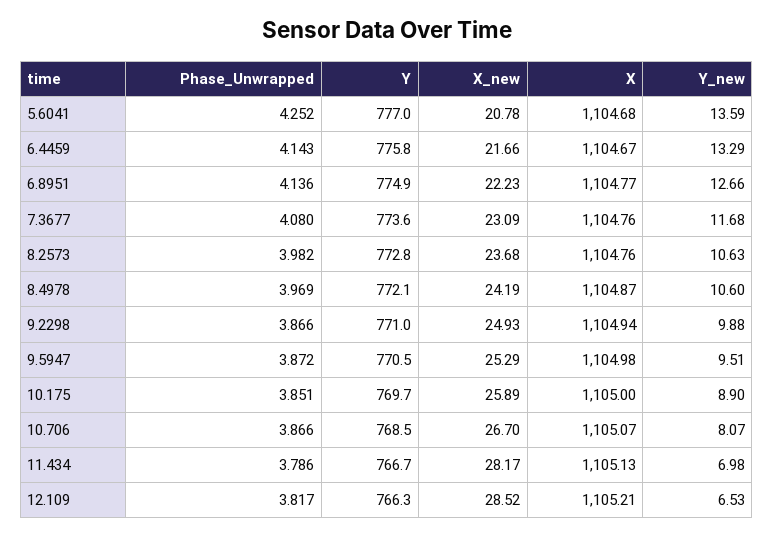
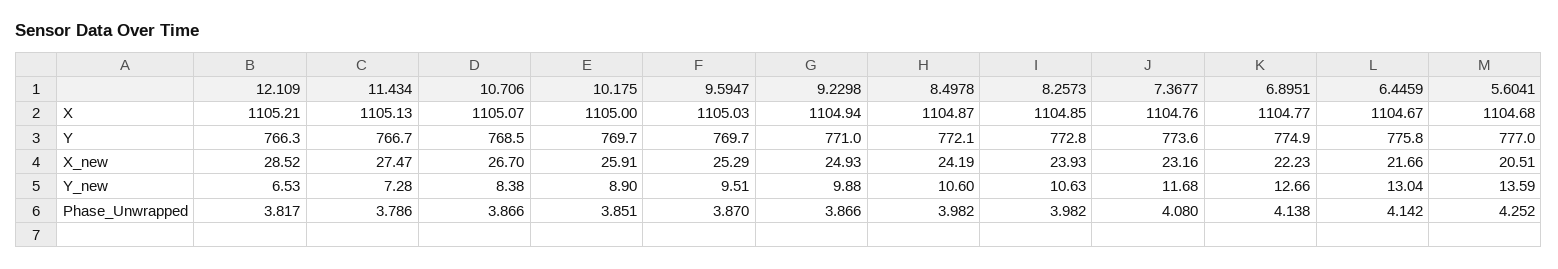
X_new, 5.6041: 20.78 -> 20.51
Phase_Unwrapped, 6.4459: 4.143 -> 4.142
Y_new, 6.4459: 13.29 -> 13.04
Phase_Unwrapped, 6.8951: 4.136 -> 4.138
X_new, 7.3677: 23.09 -> 23.16
X_new, 8.2573: 23.68 -> 23.93
X, 8.2573: 1104.76 -> 1104.85
Phase_Unwrapped, 8.4978: 3.969 -> 3.982
Phase_Unwrapped, 9.5947: 3.872 -> 3.87
Y, 9.5947: 770.5 -> 769.7
X, 9.5947: 1104.98 -> 1105.03
X_new, 10.175: 25.89 -> 25.91
Y_new, 10.706: 8.07 -> 8.38
X_new, 11.434: 28.17 -> 27.47
Y_new, 11.434: 6.98 -> 7.28

